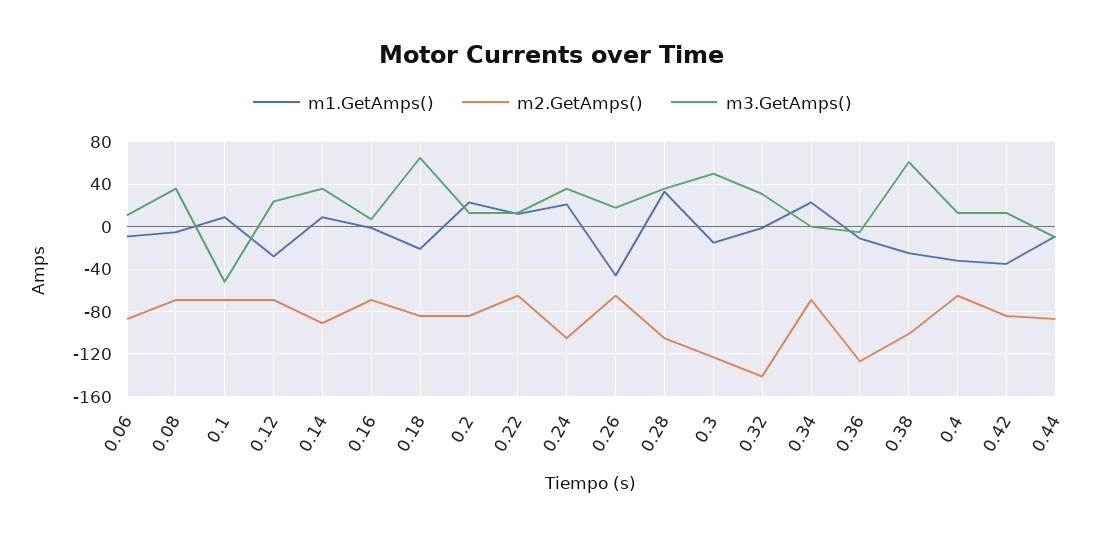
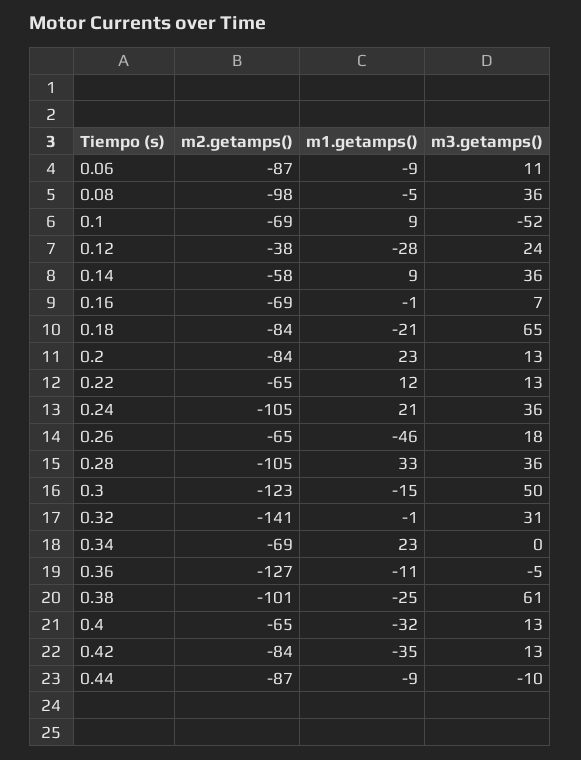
m2.GetAmps(), 0.08: -70 -> -98
m2.GetAmps(), 0.12: -70 -> -38
m2.GetAmps(), 0.14: -90 -> -58

